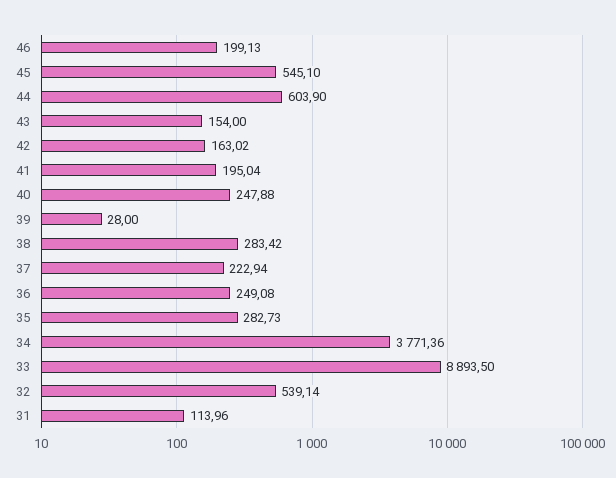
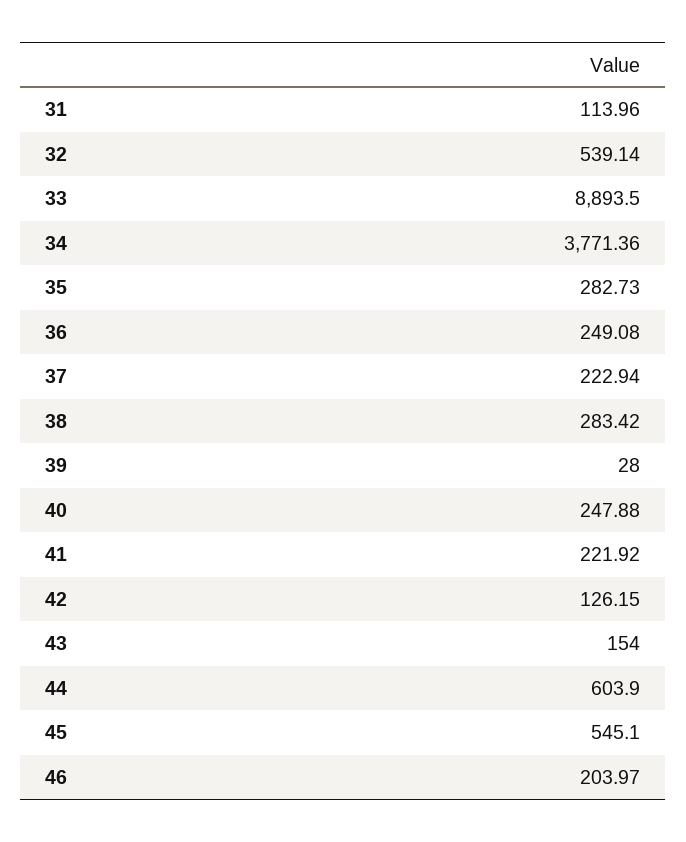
46: 199.13 -> 203.97
42: 163.02 -> 126.15
41: 195.04 -> 221.92

